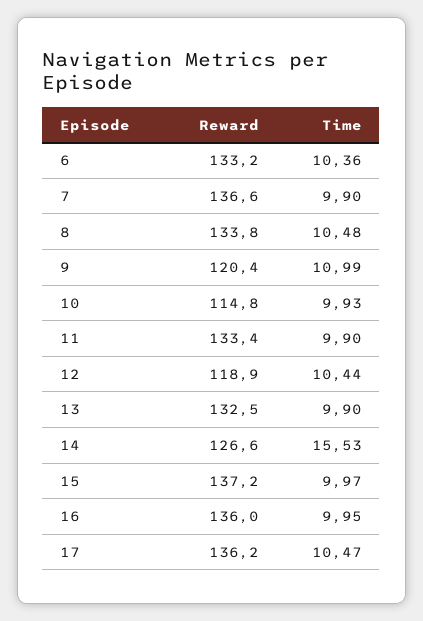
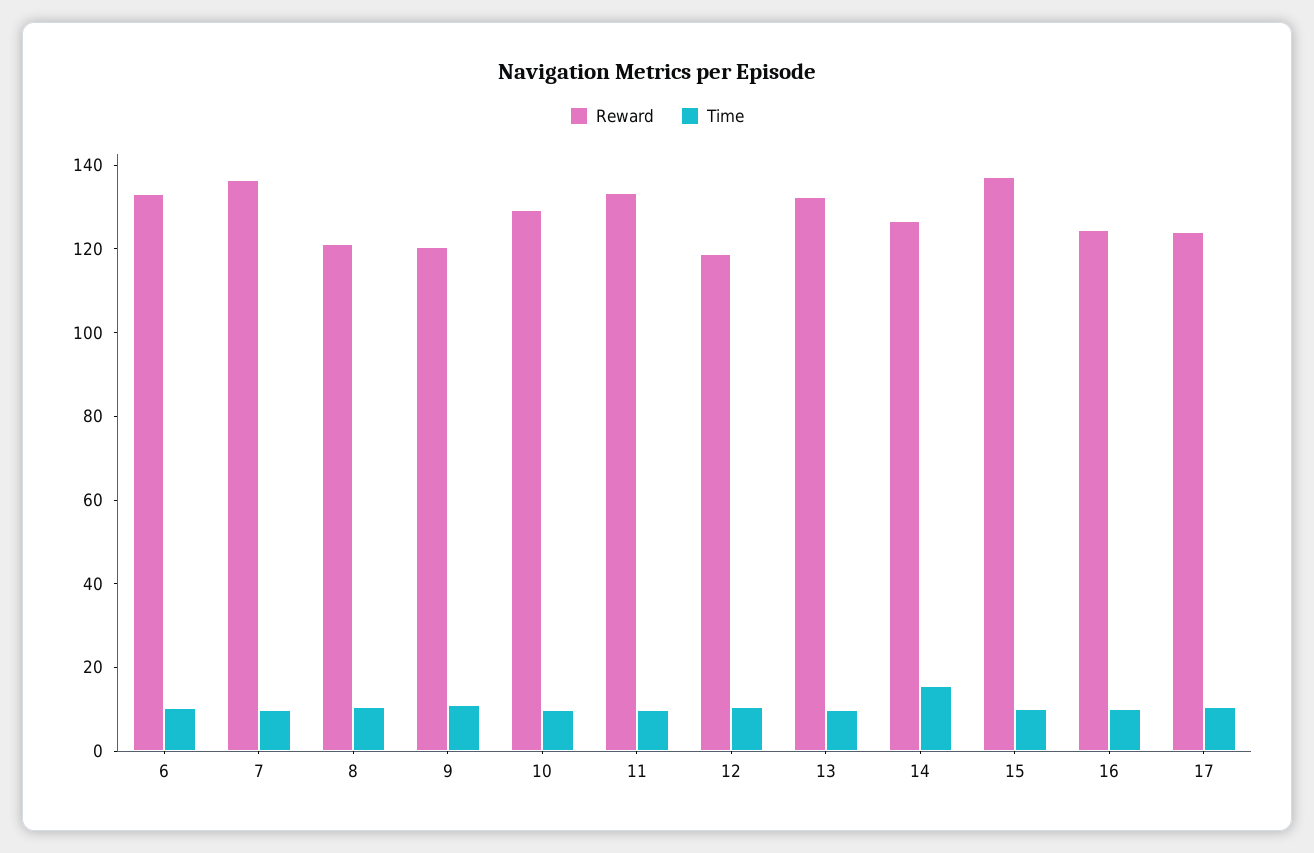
Reward, 8: 133.8 -> 120
Reward, 10: 114.8 -> 130
Reward, 16: 136 -> 125
Reward, 17: 136.2 -> 125

